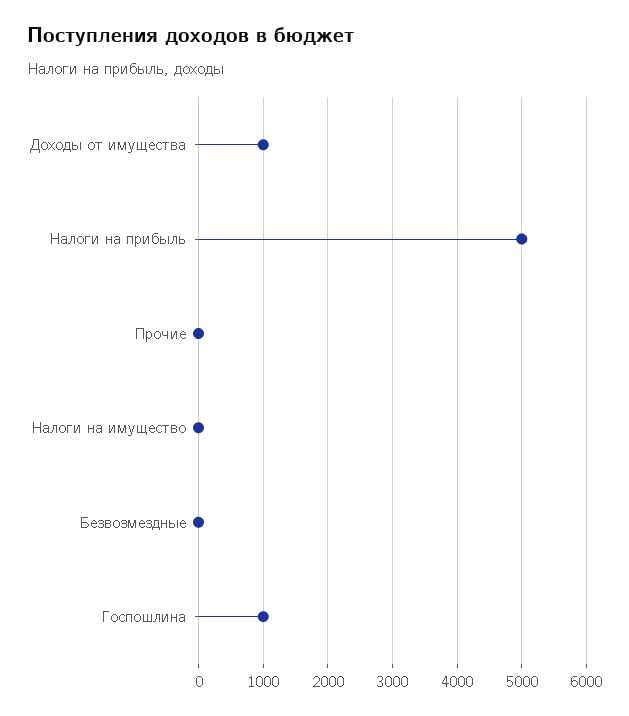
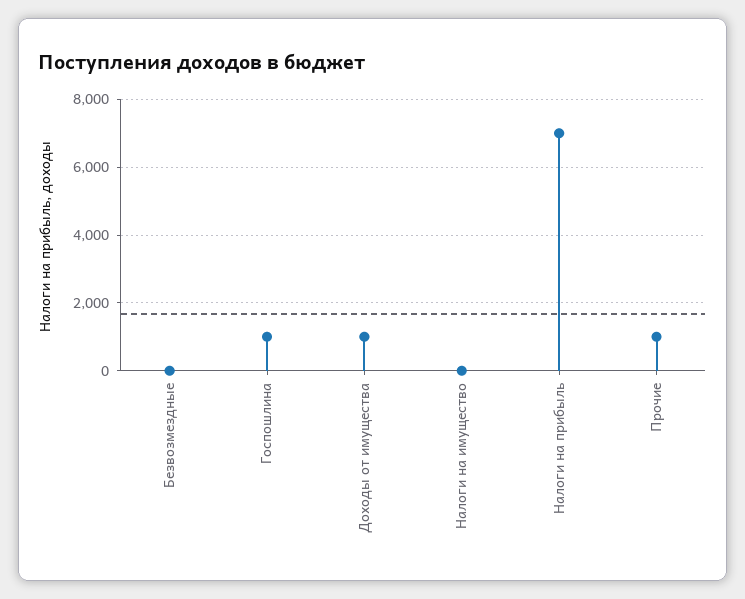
Налоги на прибыль: 5000 -> 7000
Прочие: 0 -> 1000

